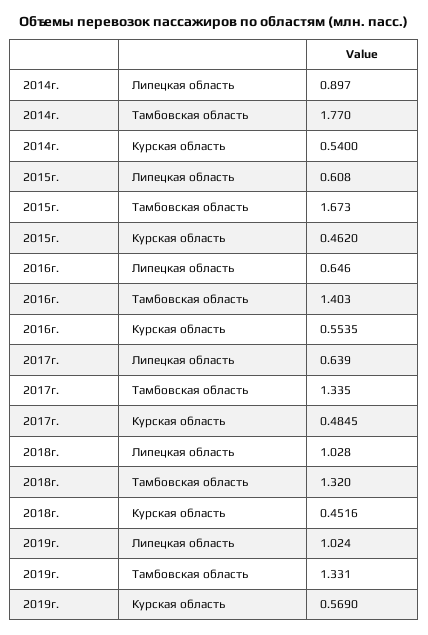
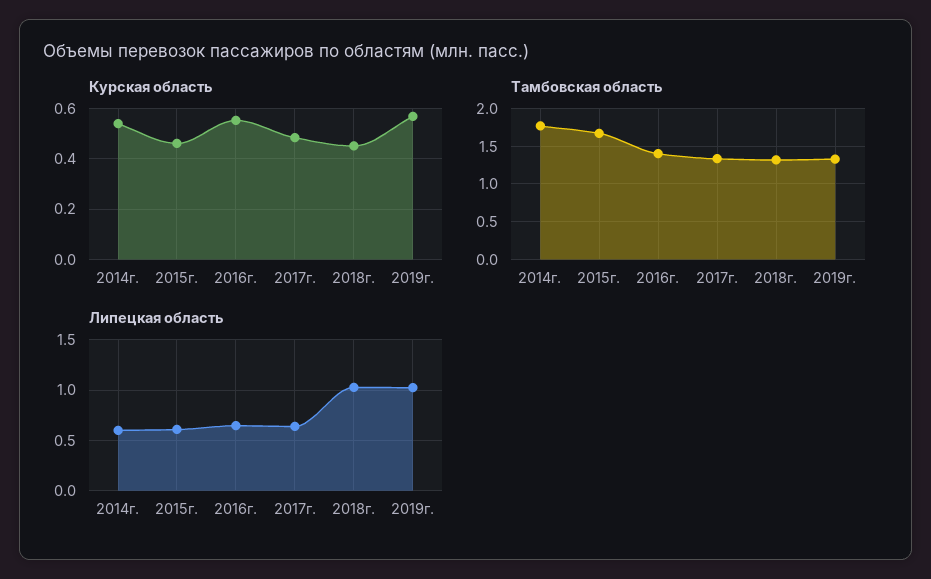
Липецкая область, 2014г.: 0.897 -> 0.6

